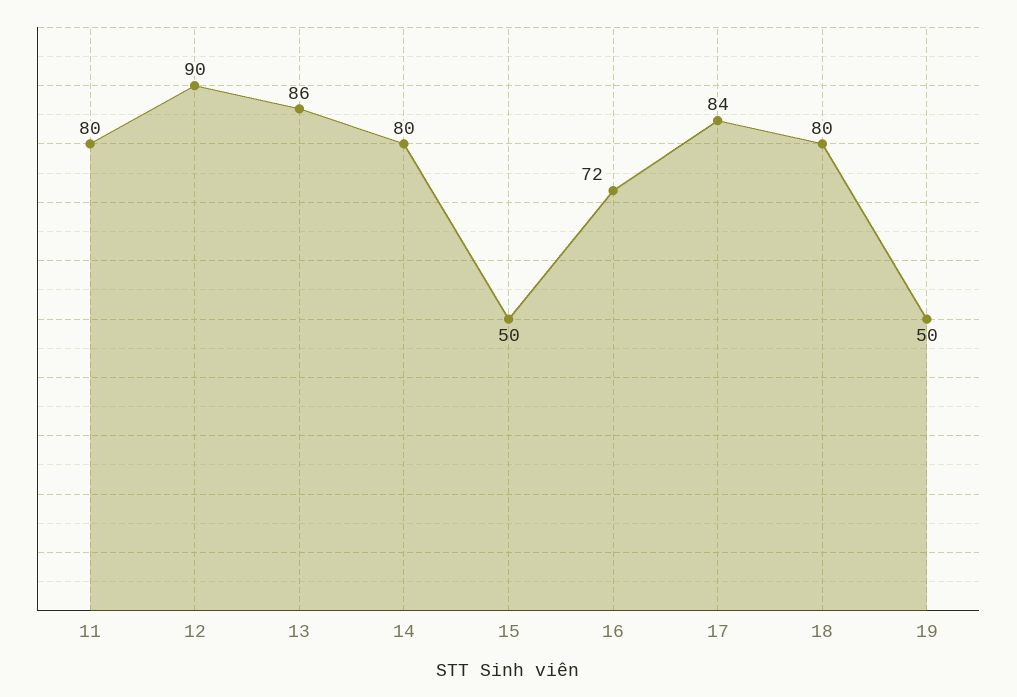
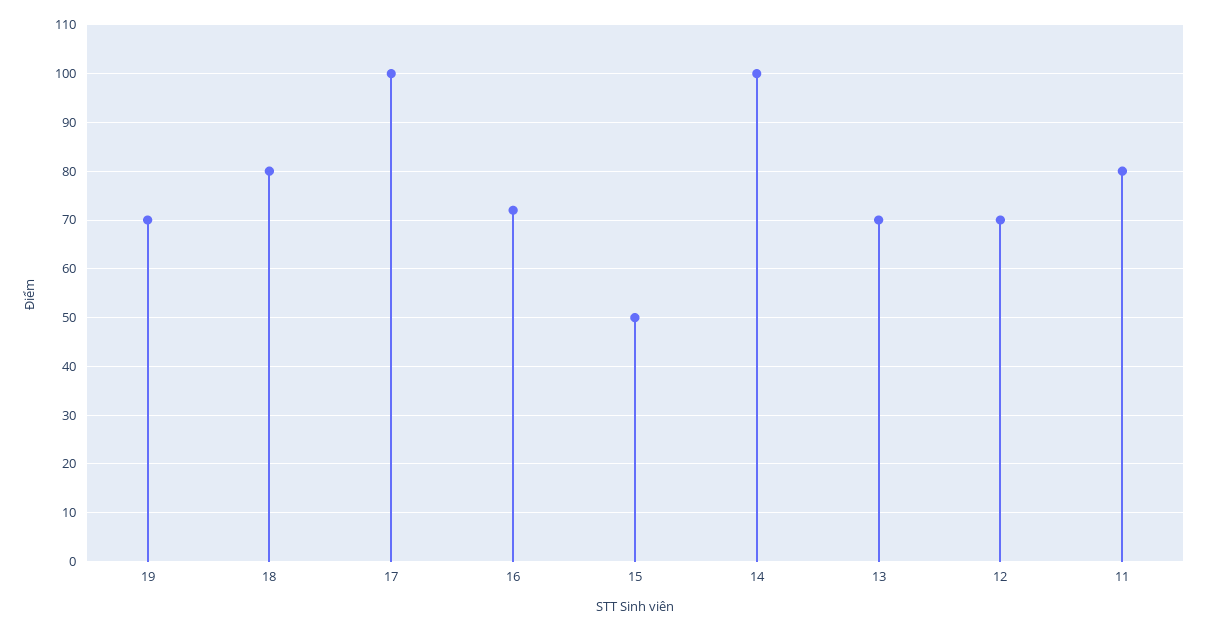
12: 90 -> 70
13: 86 -> 70
14: 80 -> 100
17: 84 -> 100
19: 50 -> 70

